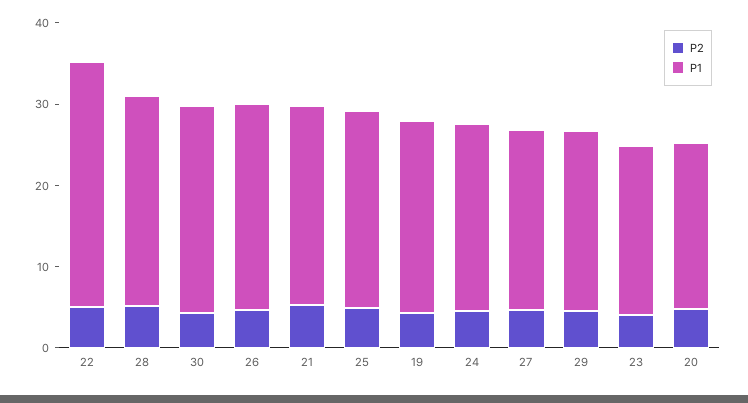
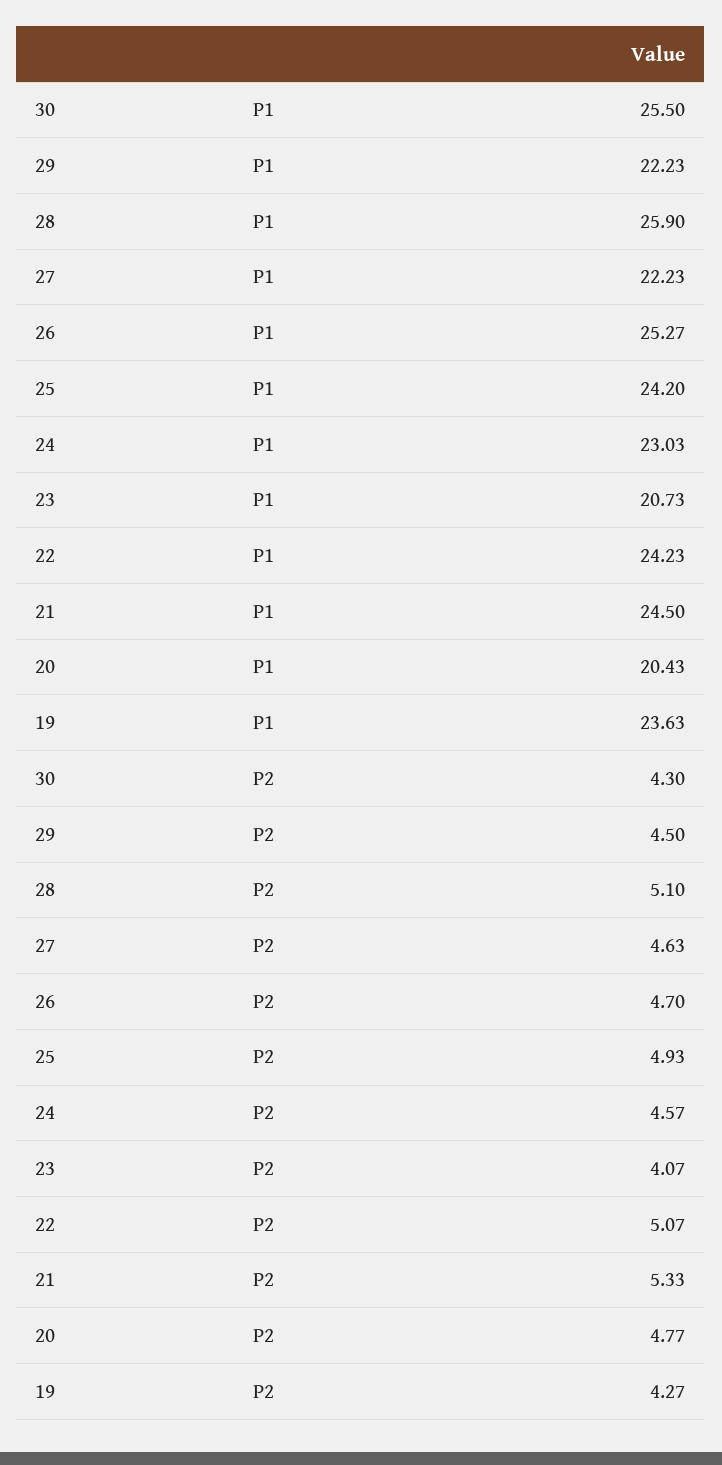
P1, 22: 30 -> 24.23

